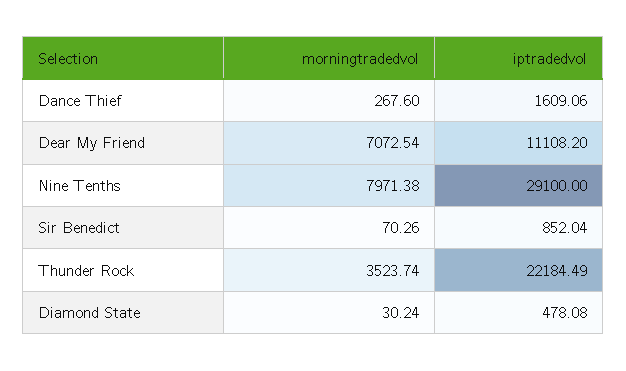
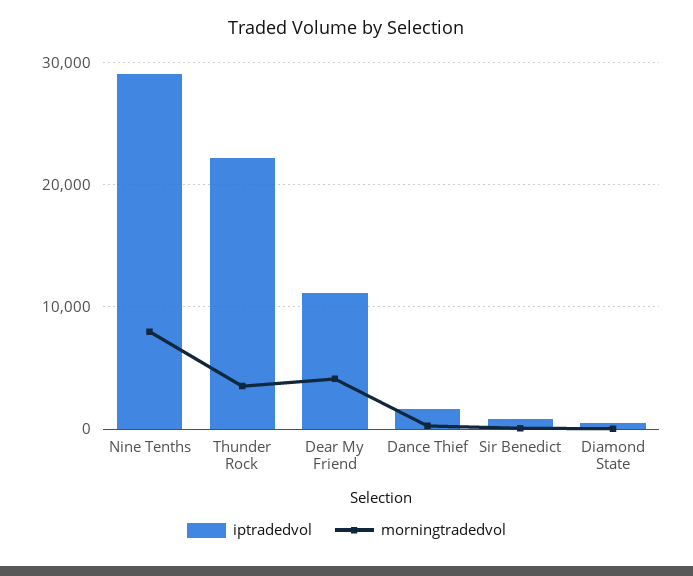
morningtradedvol, Dear My Friend: 7072.54 -> 4000

